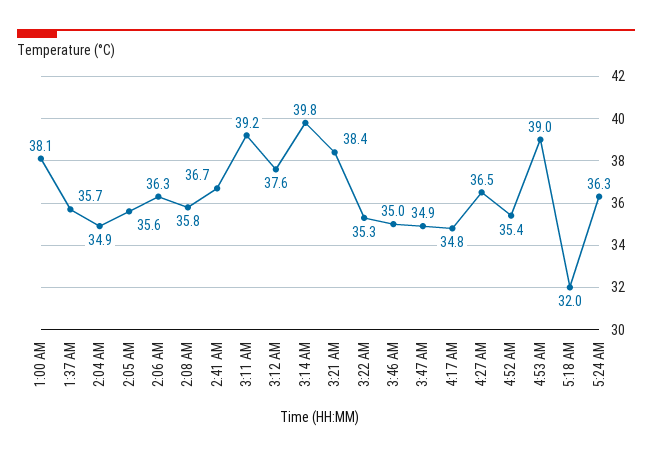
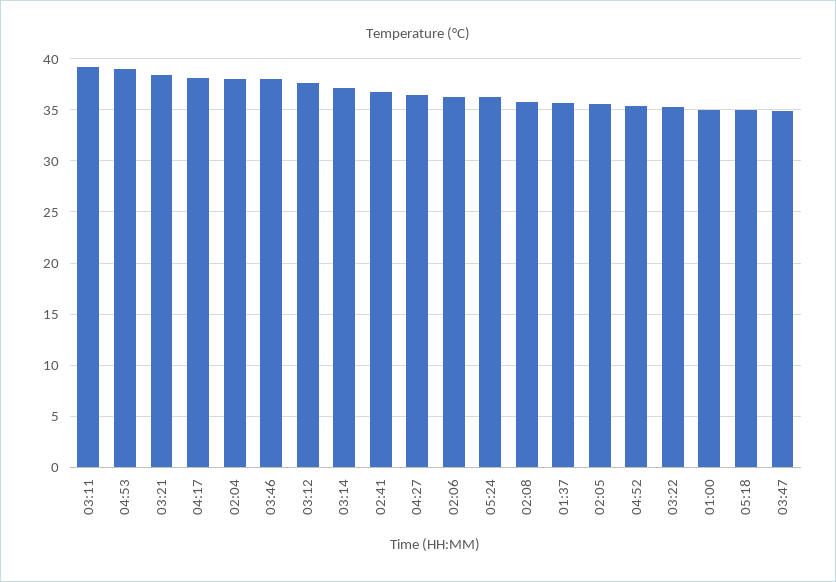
1:00 AM: 38.1 -> 35
2:04 AM: 34.9 -> 38
3:14 AM: 39.8 -> 37
3:46 AM: 35 -> 38
4:17 AM: 34.8 -> 38
5:18 AM: 32 -> 35

